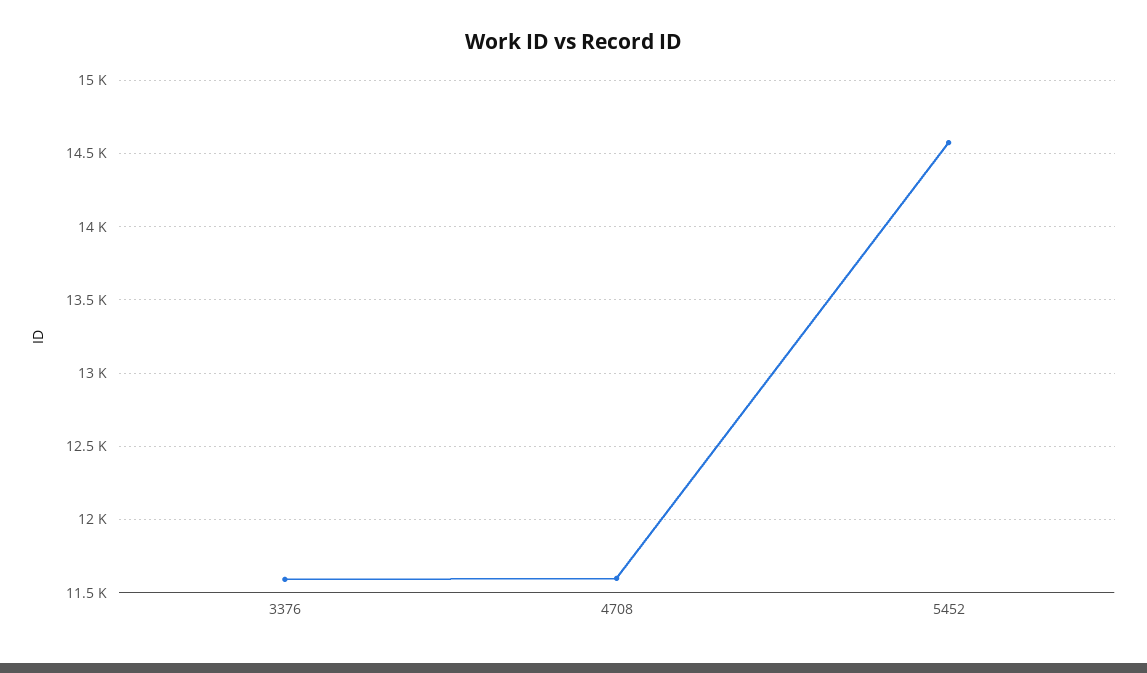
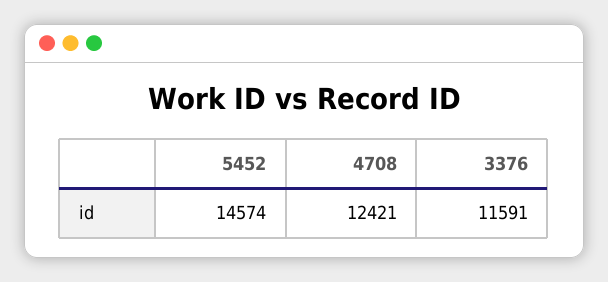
4708: 11600 -> 12421

